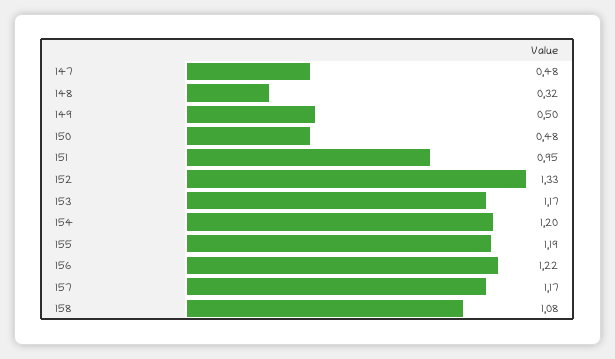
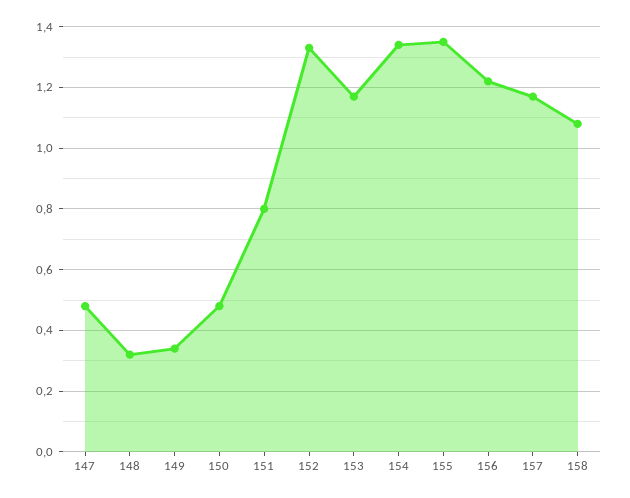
149: 0.5 -> 0.35
151: 0.95 -> 0.8
154: 1.2 -> 1.35
155: 1.19 -> 1.35

